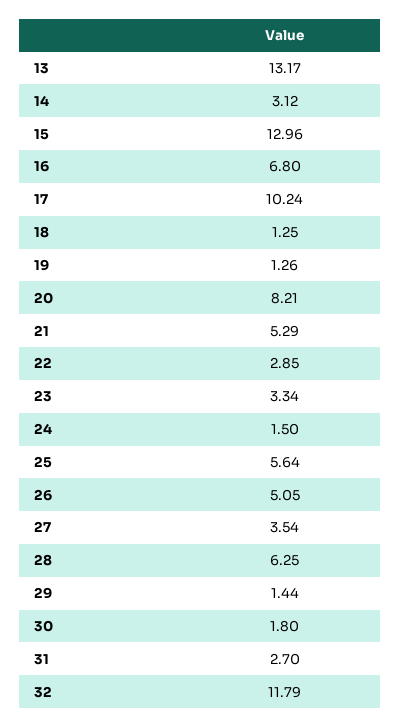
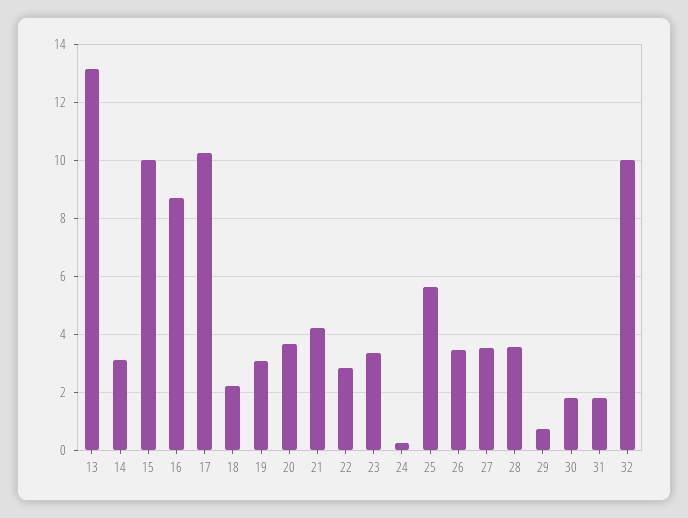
15: 12.96 -> 10
16: 6.8 -> 8.75
18: 1.25 -> 2.25
19: 1.26 -> 3
20: 8.21 -> 3.75
21: 5.29 -> 4.25
24: 1.5 -> 0.25
26: 5.05 -> 3.5
28: 6.25 -> 3.5
29: 1.44 -> 0.75
31: 2.7 -> 1.75
32: 11.79 -> 10

